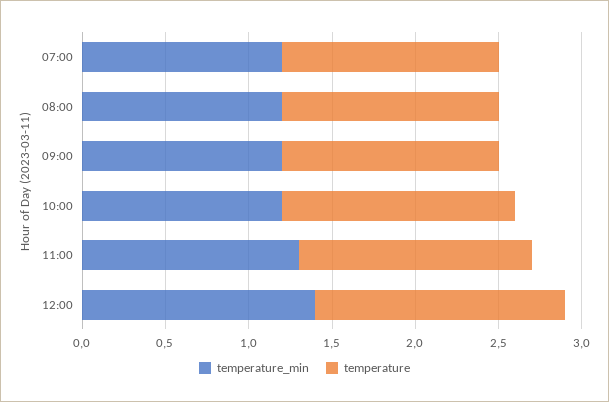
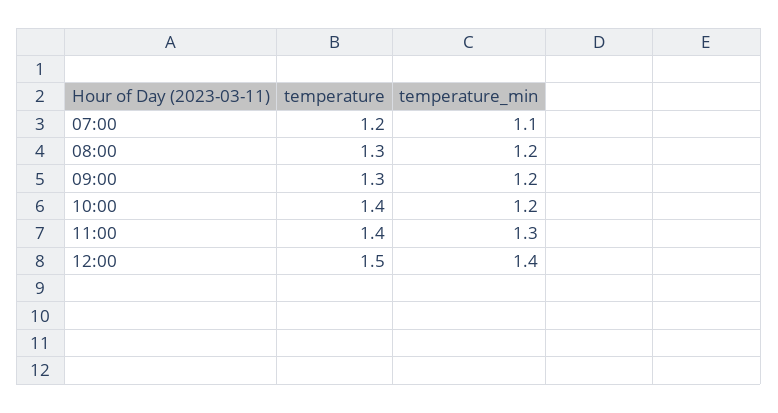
temperature_min, 07:00: 1.2 -> 1.1
temperature, 07:00: 1.3 -> 1.2

